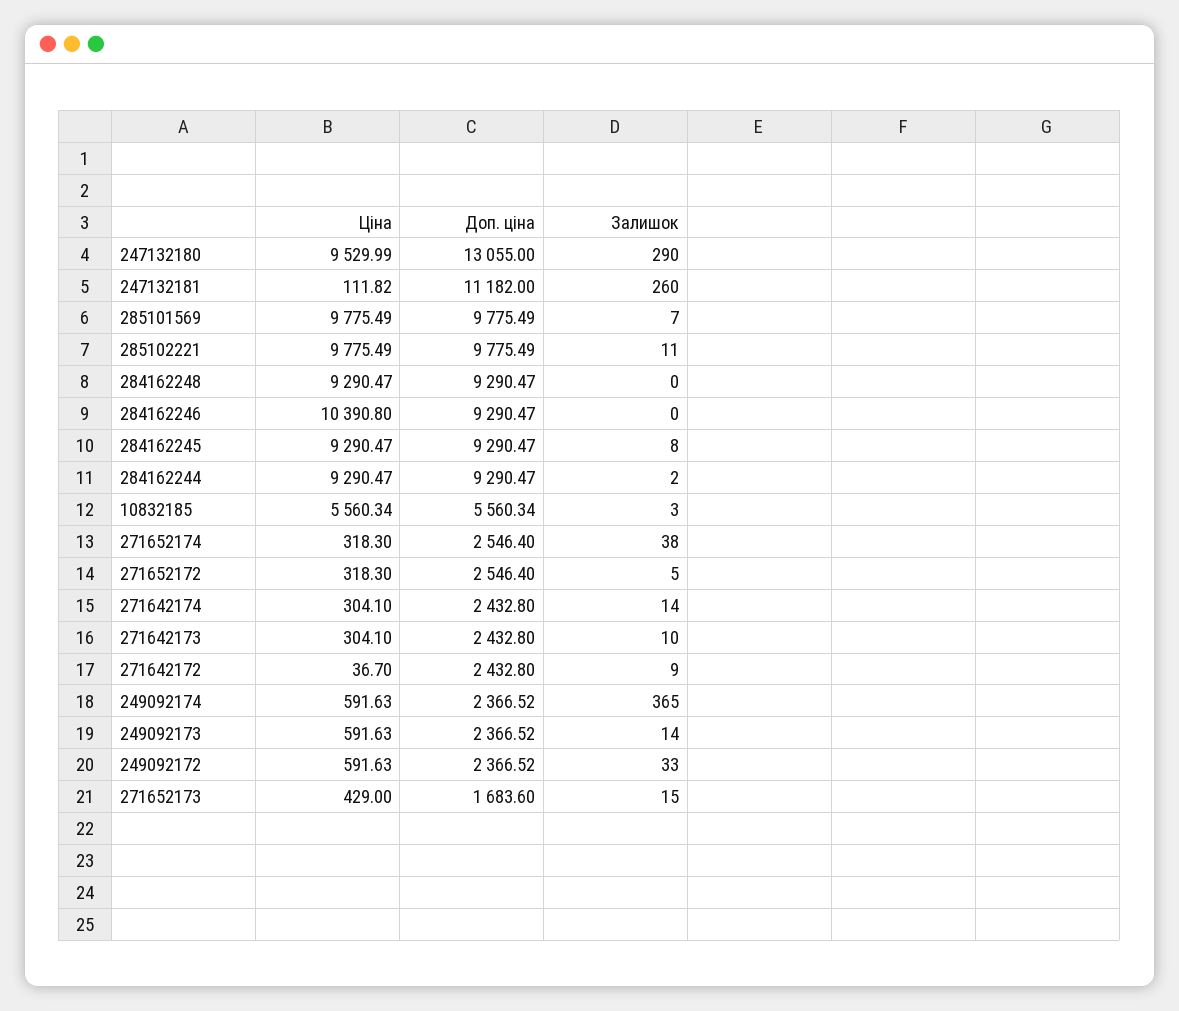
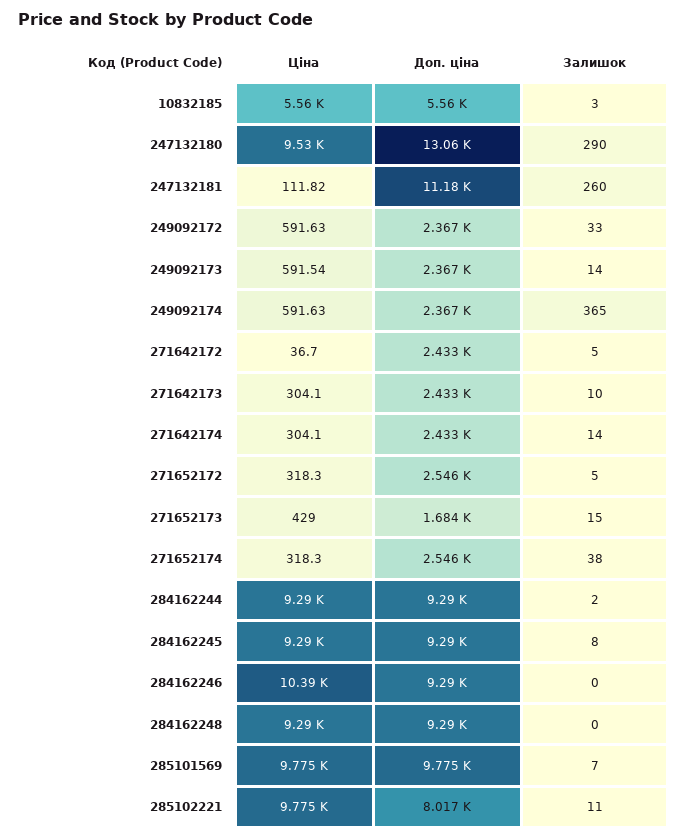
Доп. ціна, 285102221: 9775.49 -> 8017
Залишок, 271642172: 9 -> 5
Ціна, 249092173: 591.63 -> 591.54

